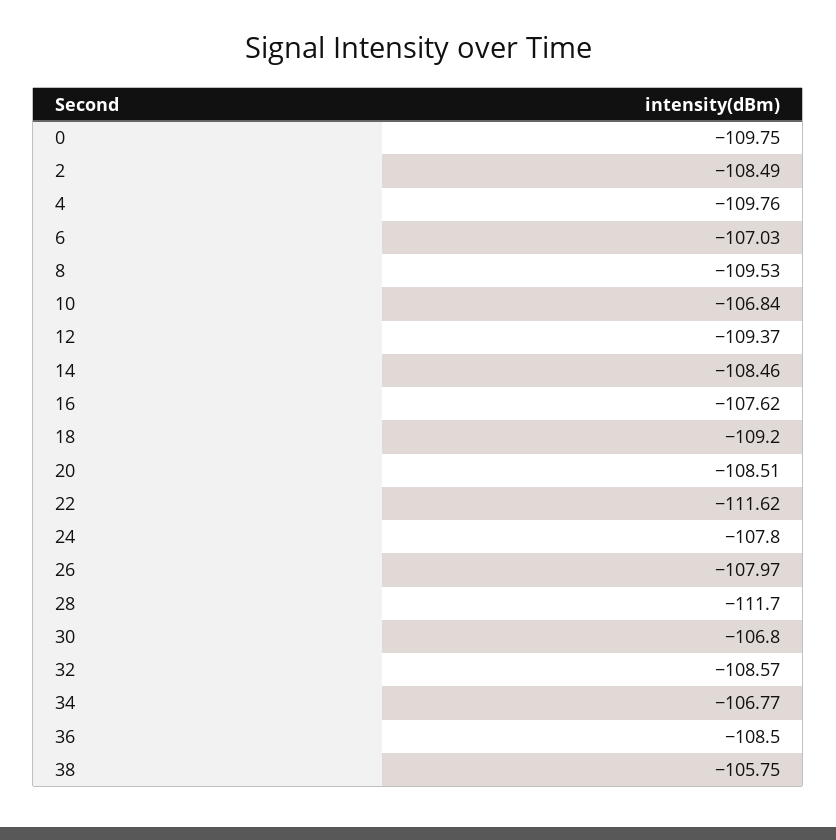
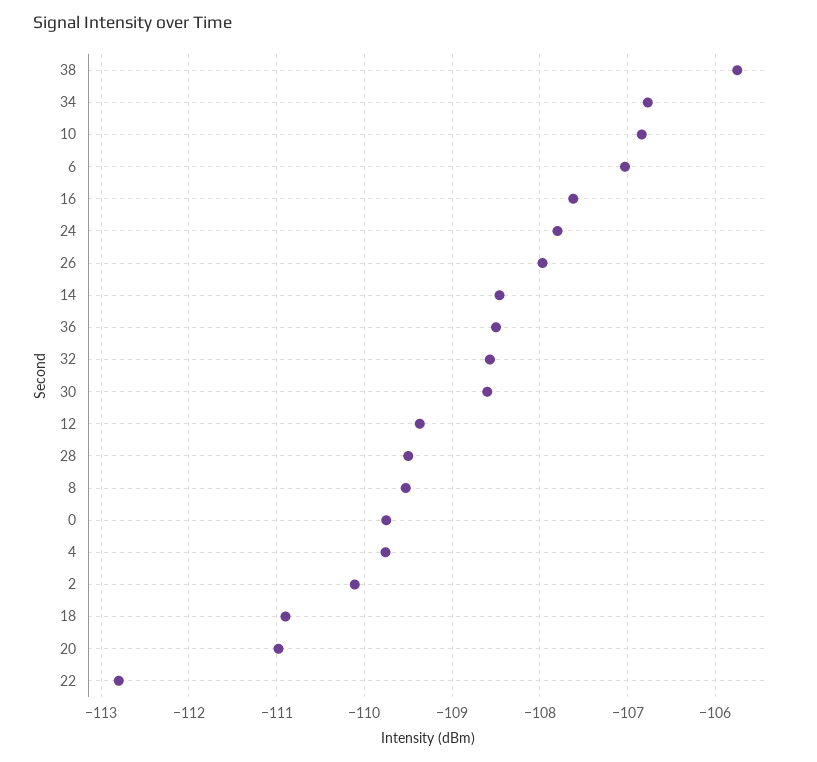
2: -108.49 -> -110.1
18: -109.2 -> -110.9
20: -108.51 -> -111
22: -111.62 -> -112.8
28: -111.7 -> -109.5
30: -106.8 -> -108.6

